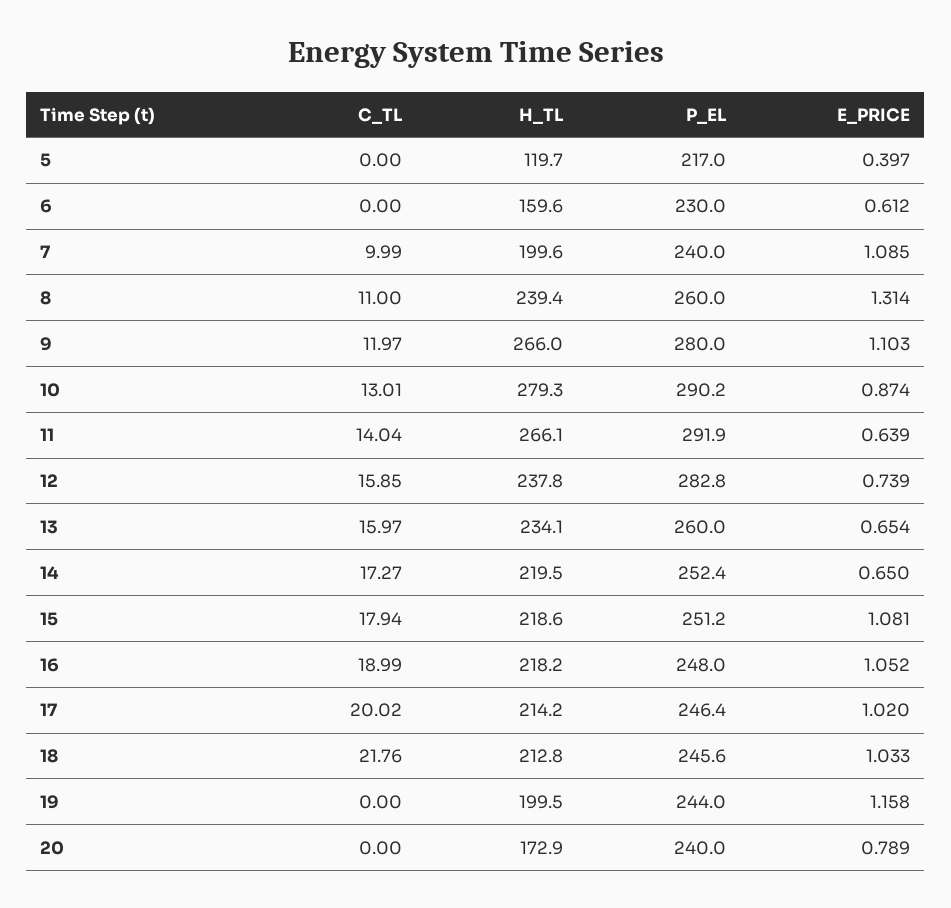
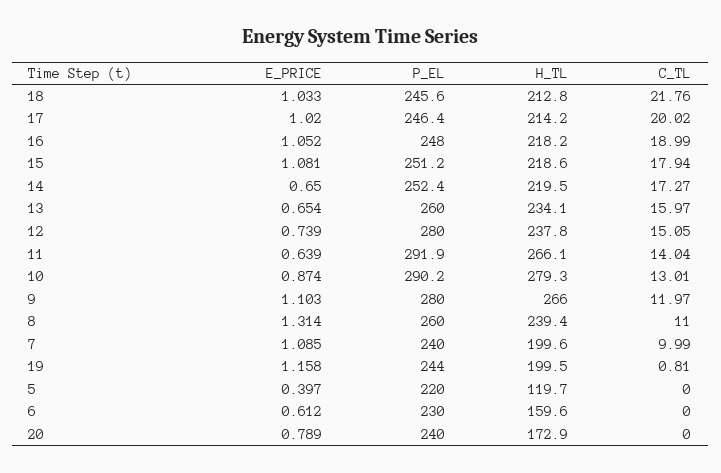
P_EL, 5: 217 -> 220
C_TL, 12: 15.85 -> 15.05
P_EL, 12: 282.8 -> 280
C_TL, 19: 0 -> 0.81

